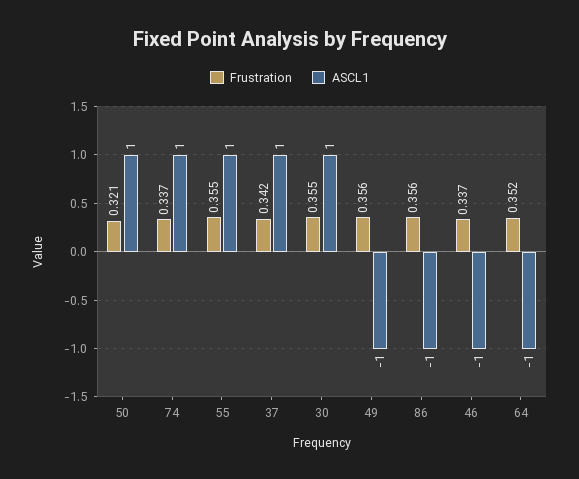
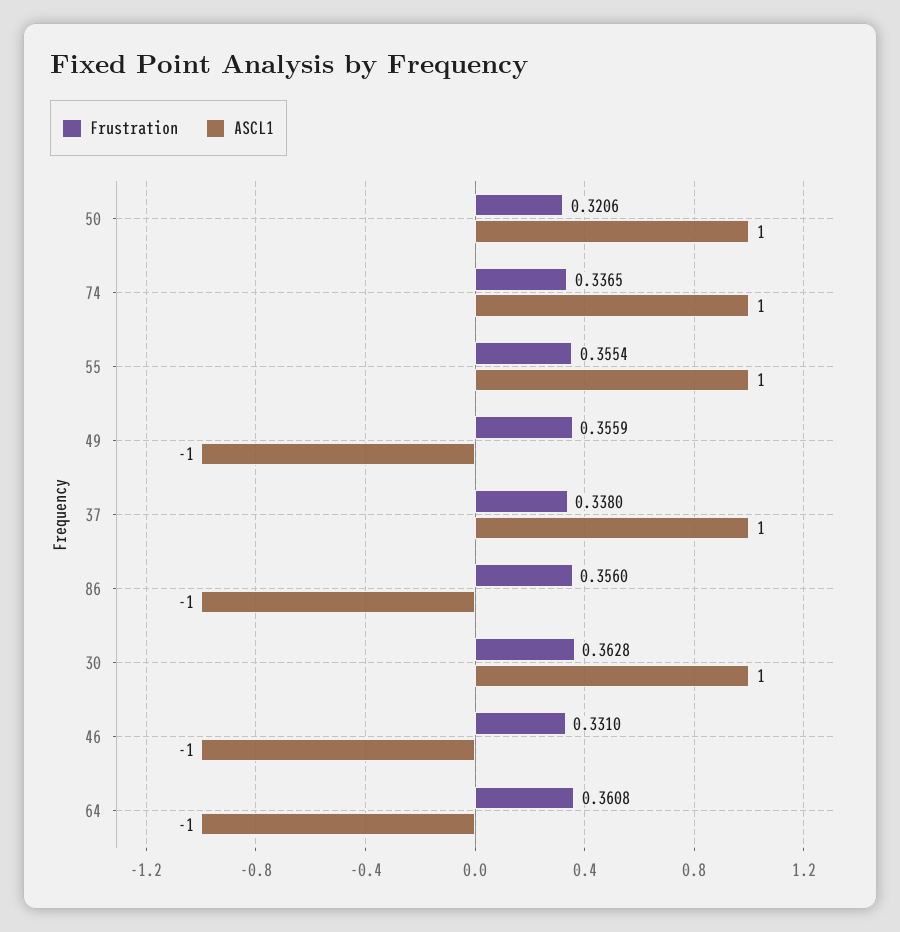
Frustration, 37: 0.342 -> 0.338
Frustration, 30: 0.355 -> 0.3628
Frustration, 46: 0.337 -> 0.331
Frustration, 64: 0.352 -> 0.3608

